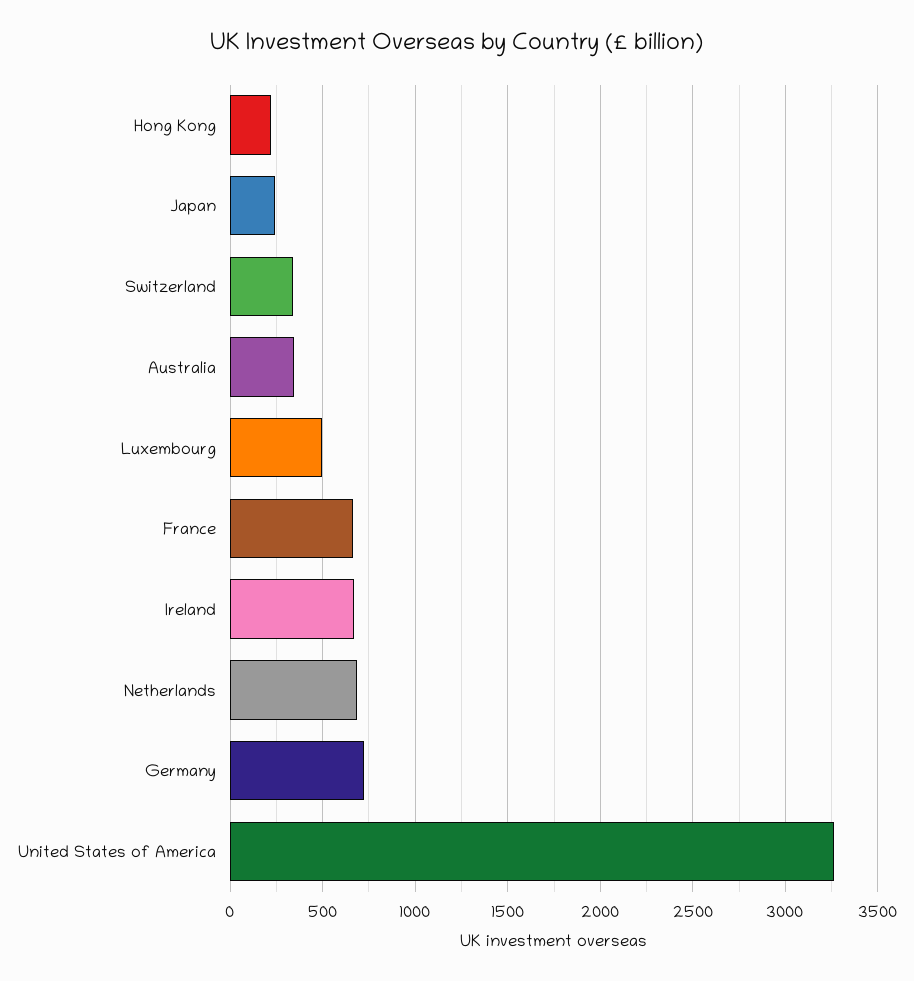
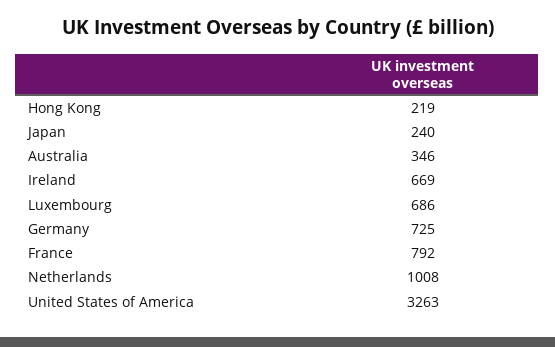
Switzerland: 350 -> none
Luxembourg: 500 -> 686
France: 650 -> 792
Netherlands: 700 -> 1008

